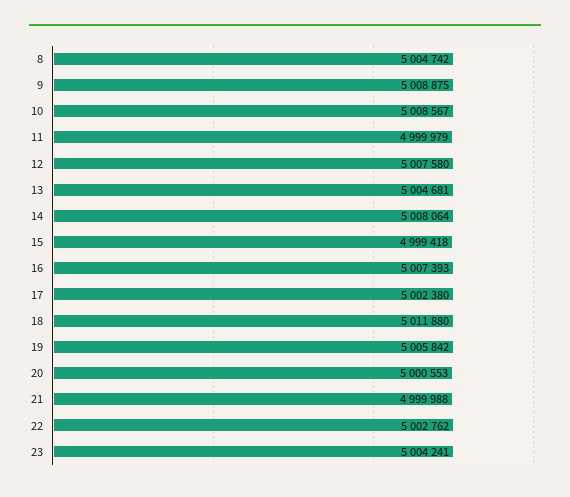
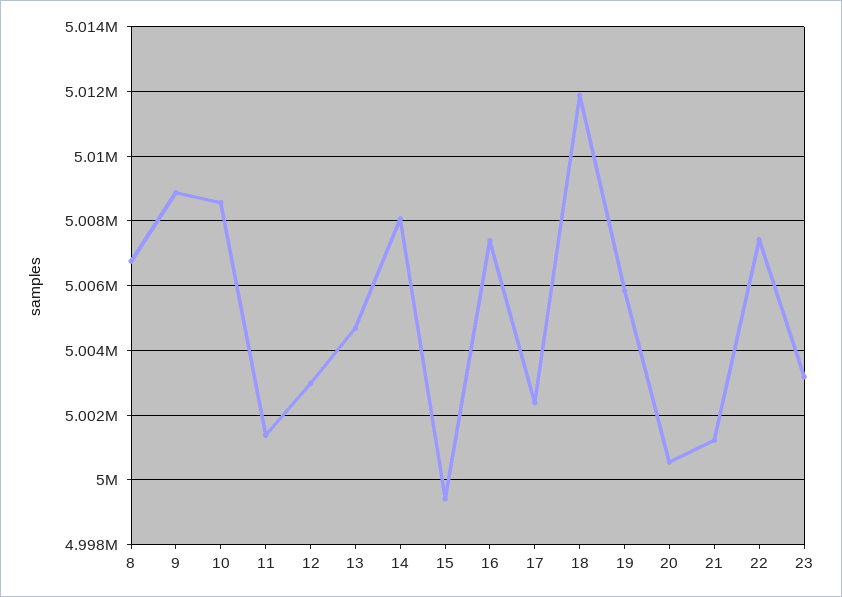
8: 5004742 -> 5006800
11: 4999979 -> 5001400
12: 5007580 -> 5003000
21: 4999988 -> 5001200
22: 5002762 -> 5007400
23: 5004241 -> 5003200

